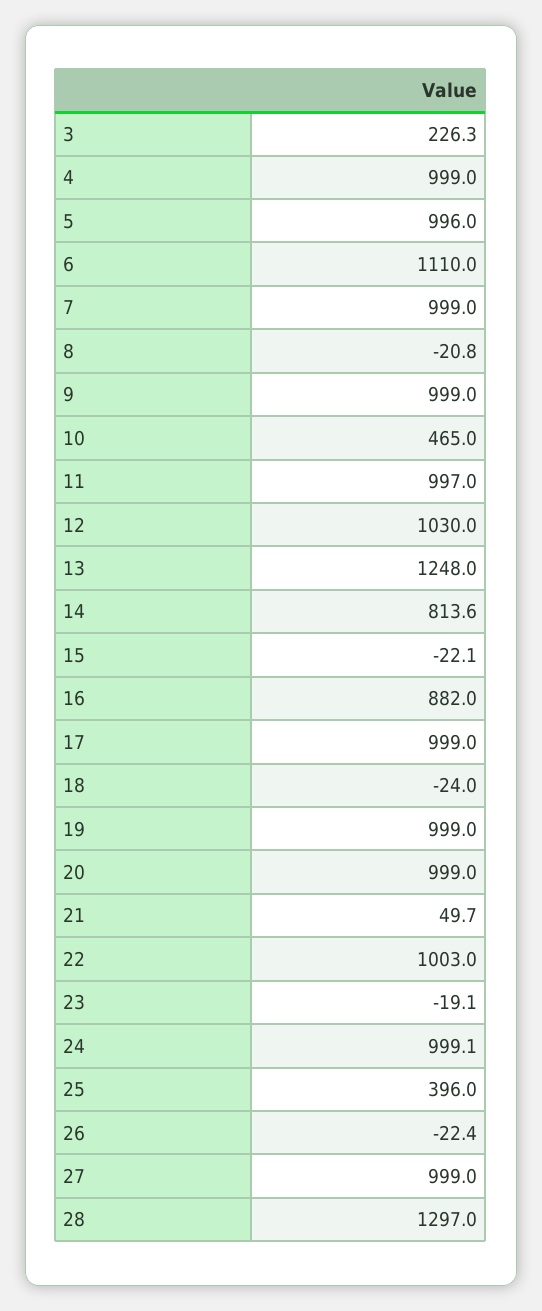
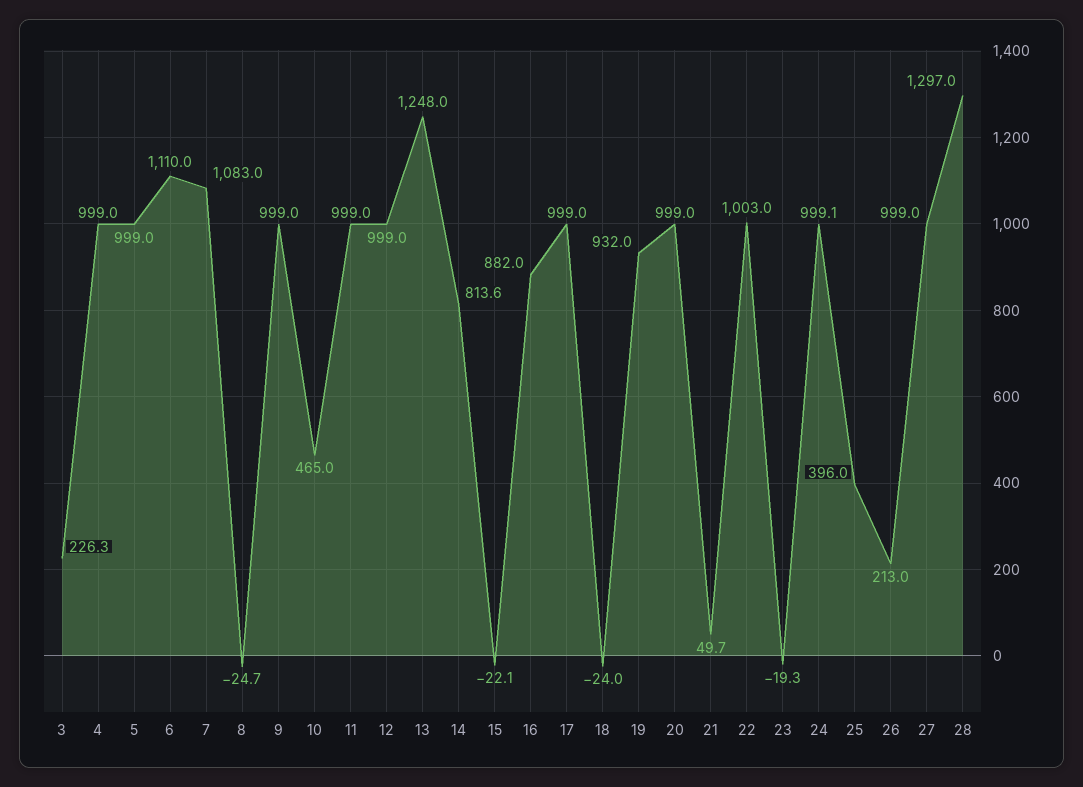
5: 996 -> 999
7: 999 -> 1083
8: -20.8 -> -24.7
11: 997 -> 999
12: 1030 -> 999
19: 999 -> 932
23: -19.1 -> -19.3
26: -22.4 -> 213

